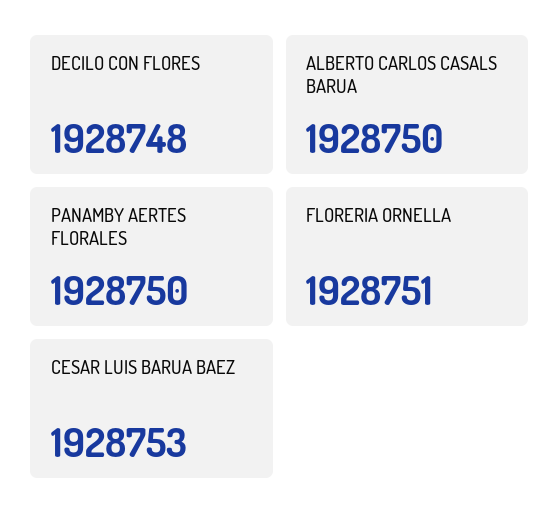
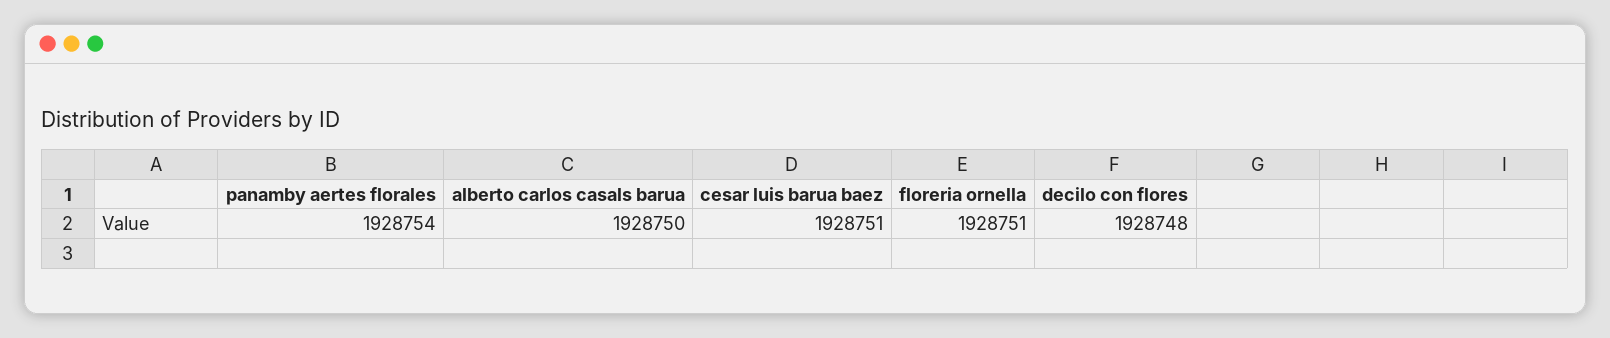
PANAMBY AERTES FLORALES: 1928750 -> 1928754
CESAR LUIS BARUA BAEZ: 1928753 -> 1928751

